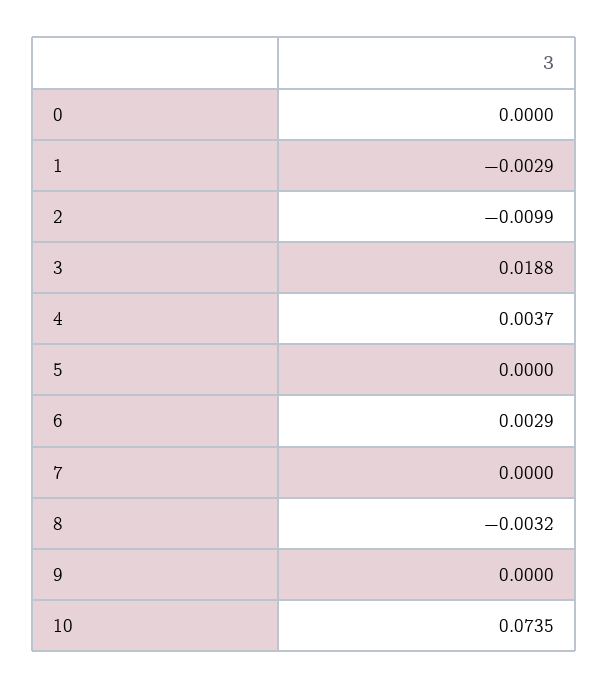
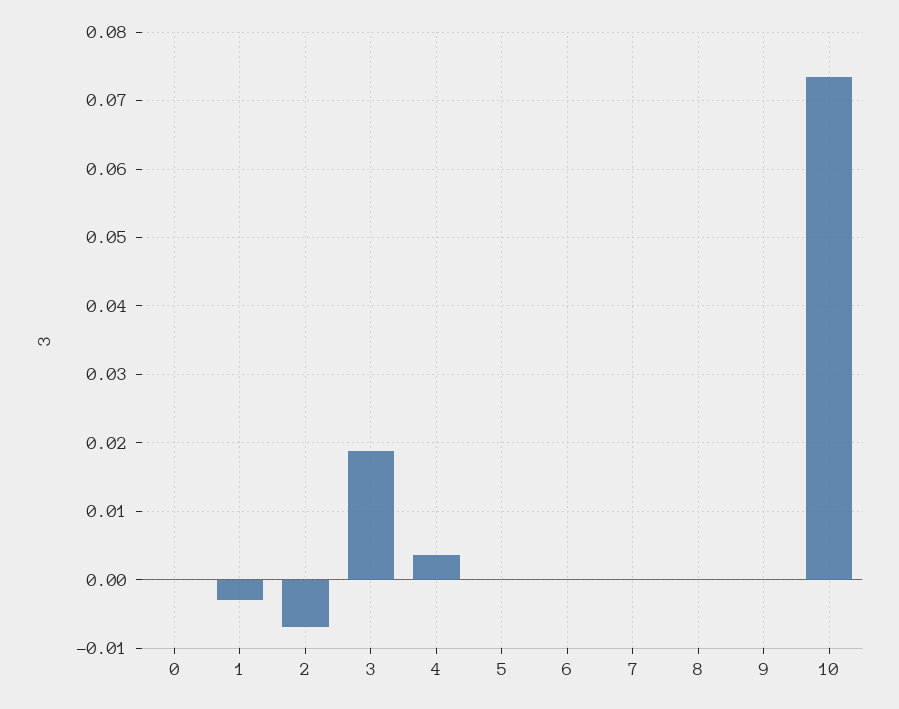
2: -0.0099 -> -0.007
6: 0.0029 -> 0
8: -0.0032 -> 0

